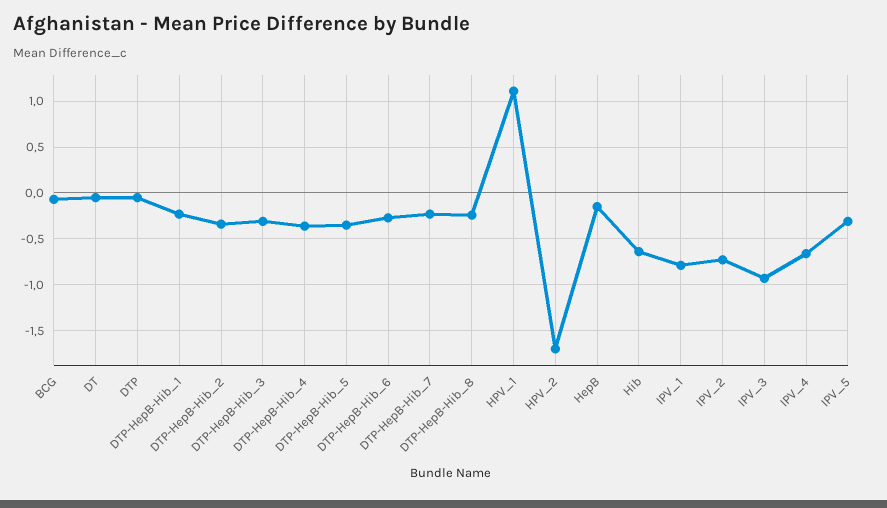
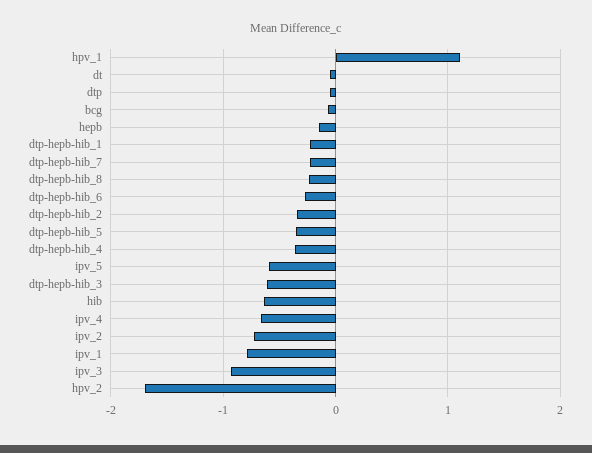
DTP-HepB-Hib_3: -0.3 -> -0.6
IPV_5: -0.3 -> -0.6

